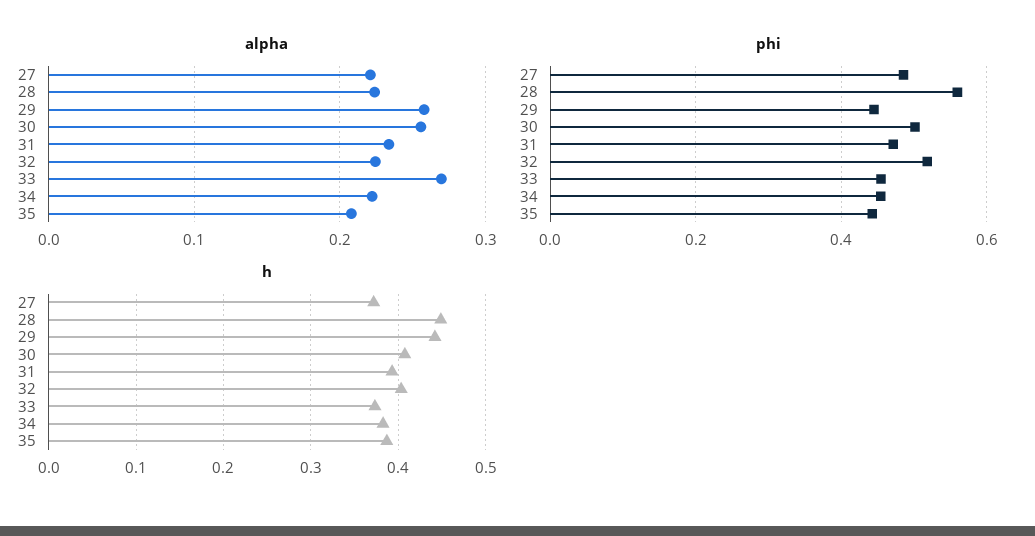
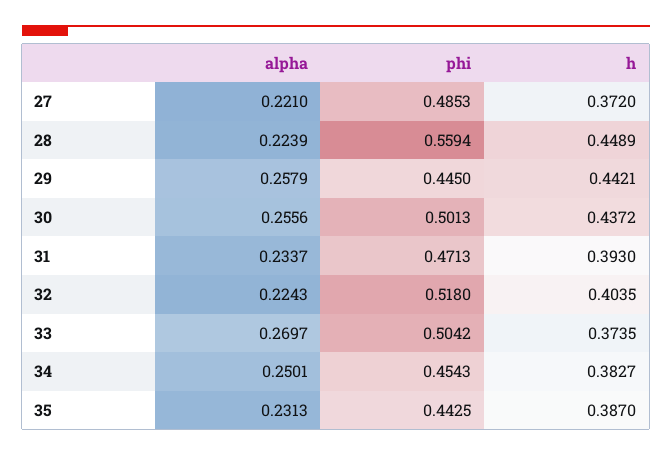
alpha, 34: 0.22 -> 0.2501
alpha, 35: 0.21 -> 0.2313
phi, 33: 0.46 -> 0.5042
h, 30: 0.41 -> 0.4372

